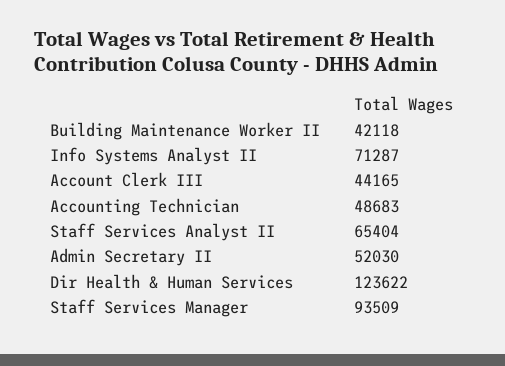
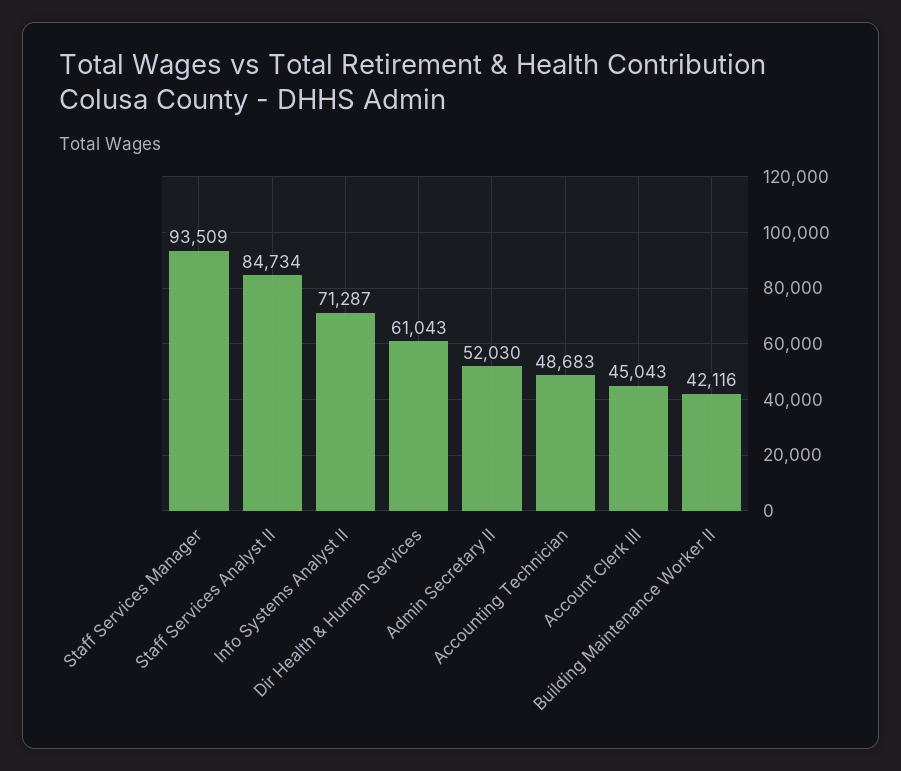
Building Maintenance Worker II: 42118 -> 42116
Account Clerk III: 44165 -> 45043
Staff Services Analyst II: 65404 -> 84734
Dir Health & Human Services: 123622 -> 61043

